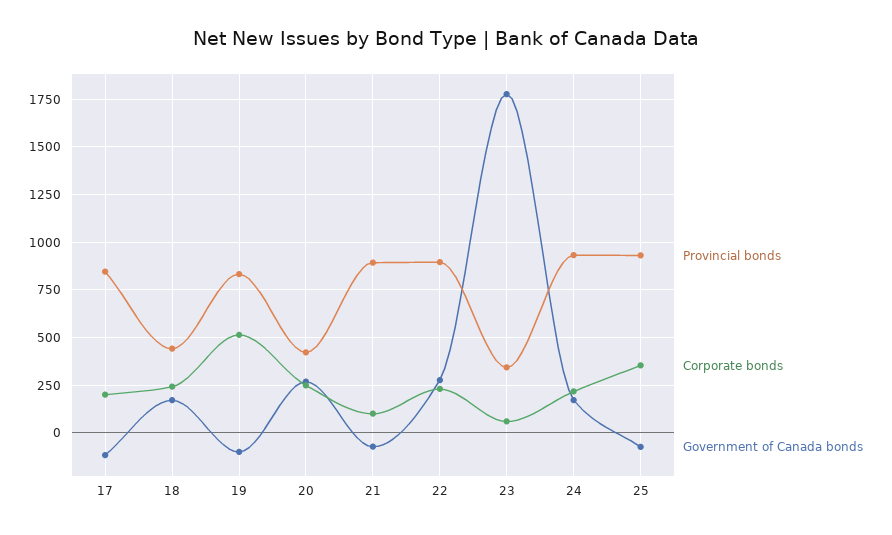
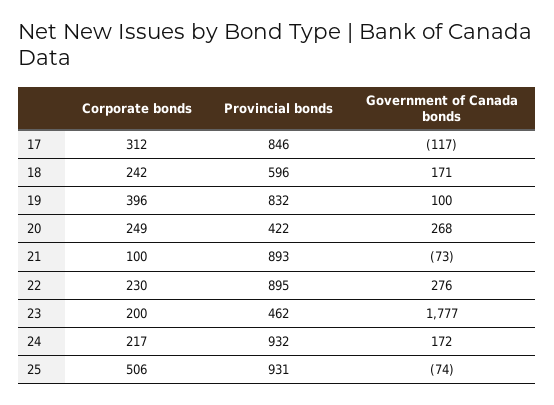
Corporate bonds, 17: 200 -> 312
Provincial bonds, 18: 450 -> 596
Corporate bonds, 19: 500 -> 396
Government of Canada bonds, 19: -100 -> 100
Provincial bonds, 23: 350 -> 462
Corporate bonds, 23: 50 -> 200
Corporate bonds, 25: 350 -> 506

